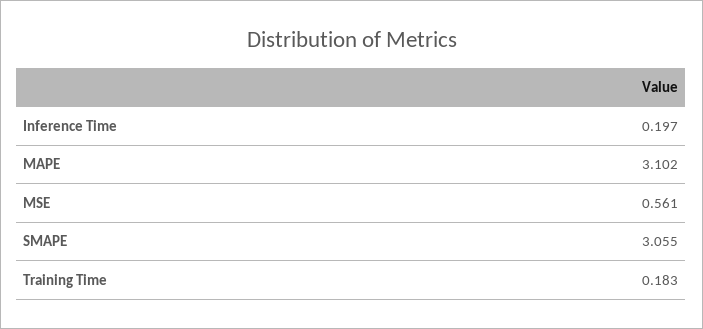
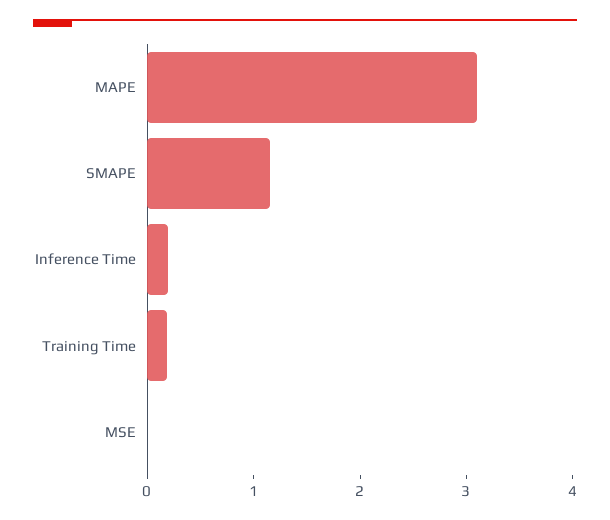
MSE: 0.561 -> 0
SMAPE: 3.055 -> 1.2

